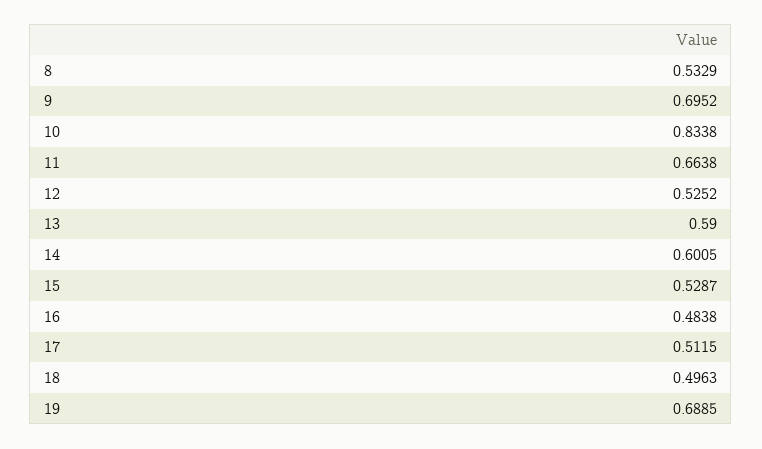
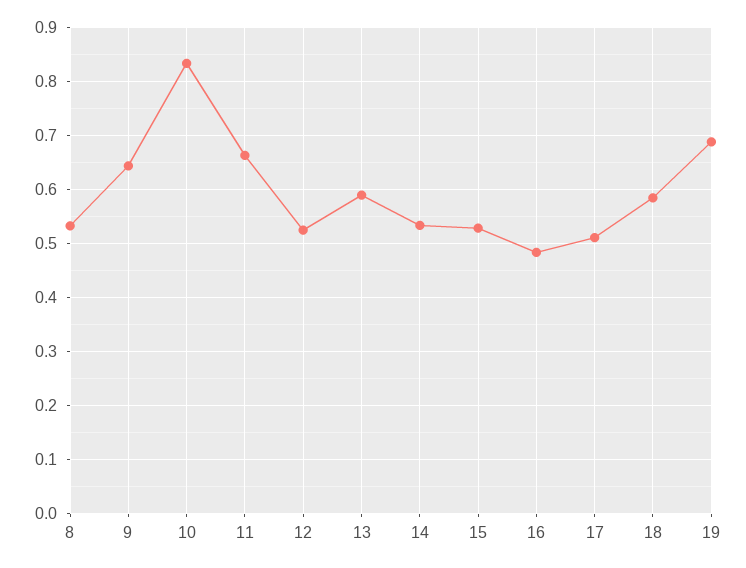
9: 0.6952 -> 0.64
14: 0.6005 -> 0.54
18: 0.4963 -> 0.58

